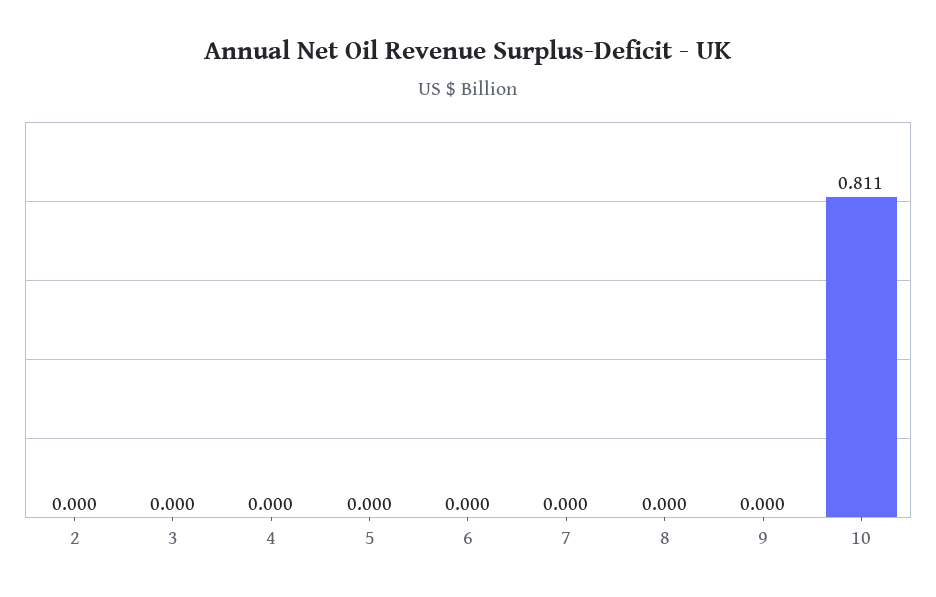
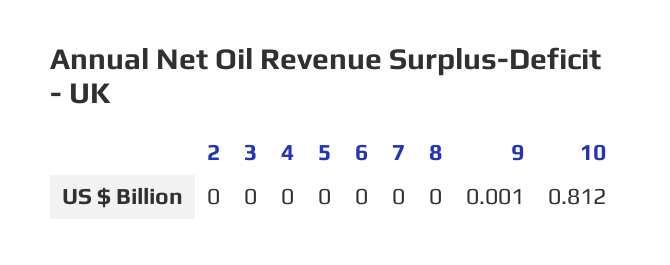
9: 0 -> 0.001
10: 0.811 -> 0.812

